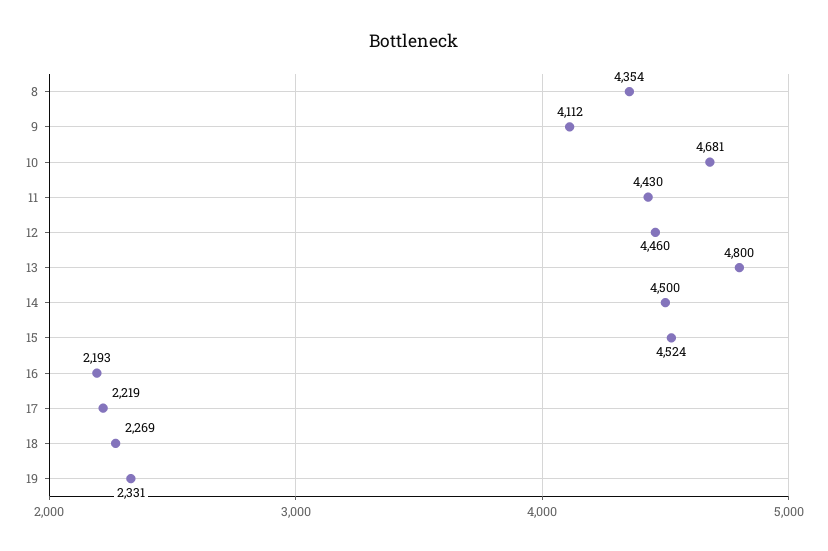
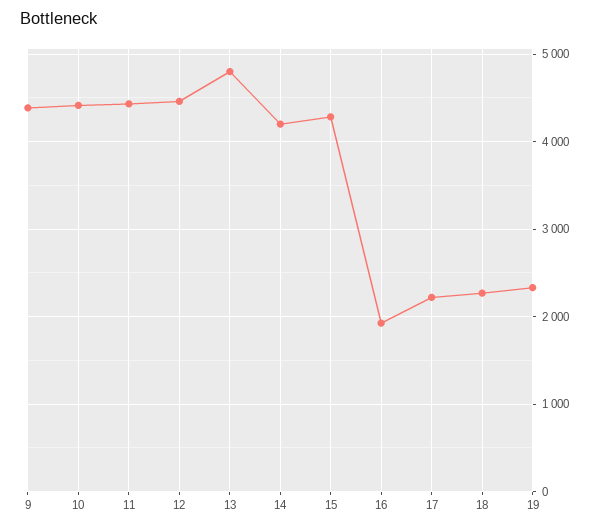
8: 4354 -> none
9: 4112 -> 4400
10: 4681 -> 4400
14: 4500 -> 4200
15: 4524 -> 4300
16: 2193 -> 1900

